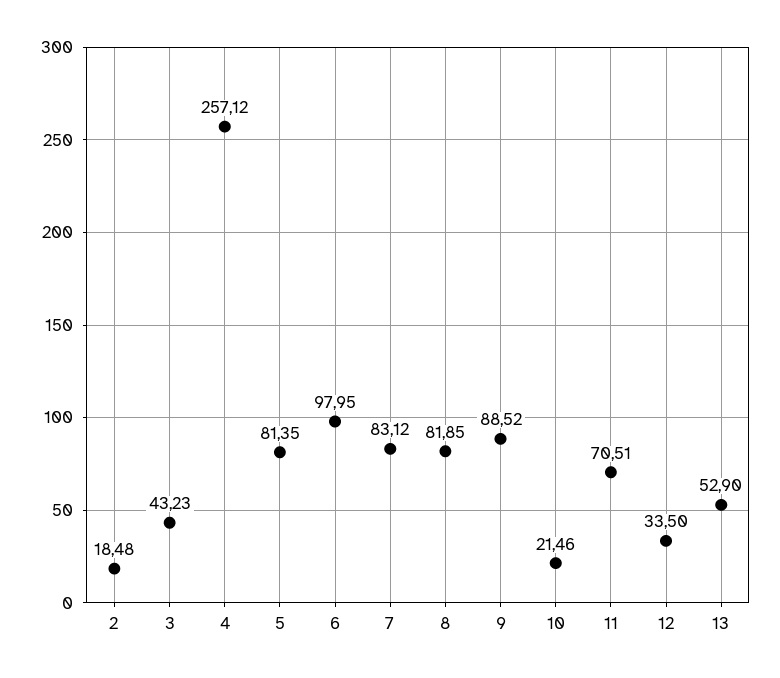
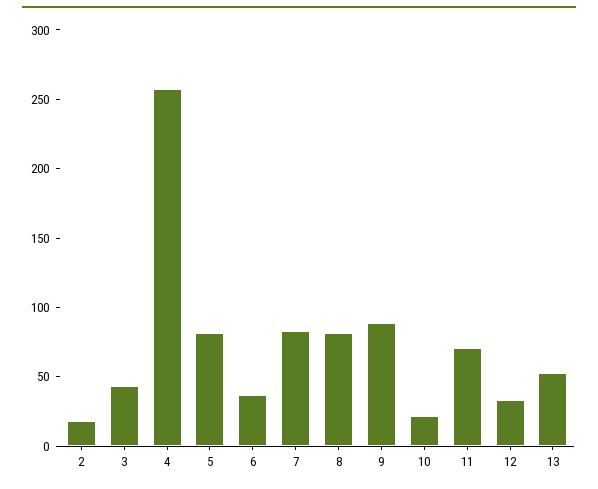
6: 97.95 -> 40

